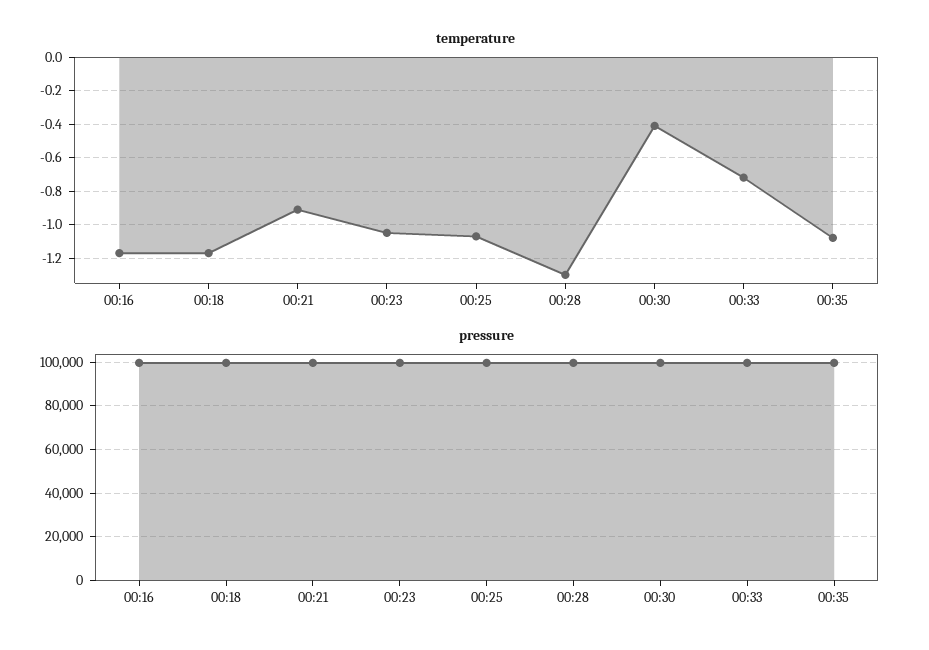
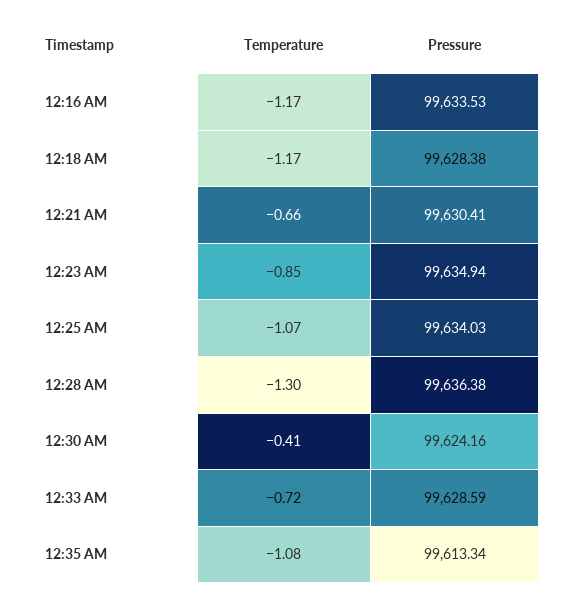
temperature, 00:21: -0.9 -> -0.66
temperature, 00:23: -1.05 -> -0.85

